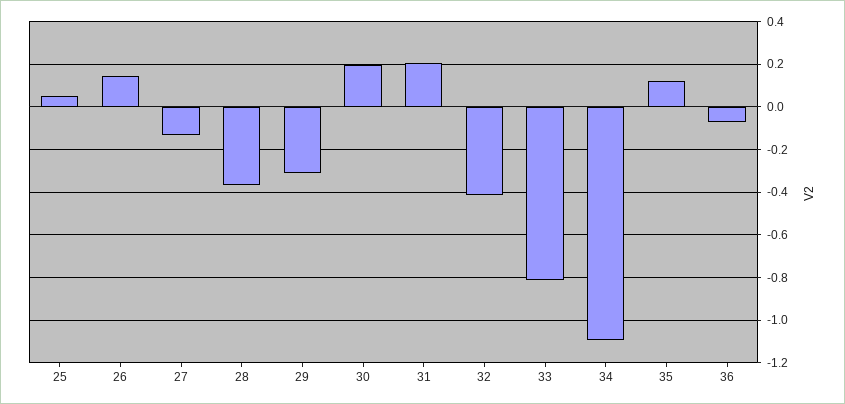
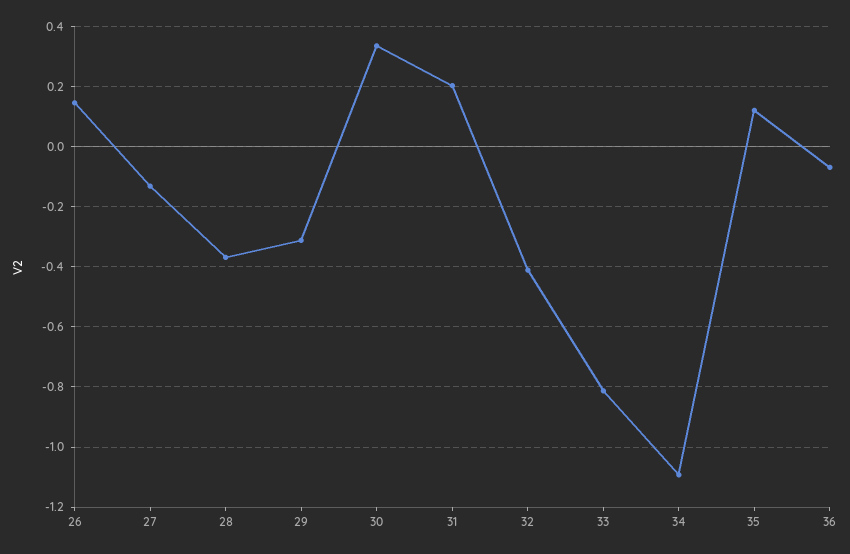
25: 0.05 -> none
30: 0.2 -> 0.34

